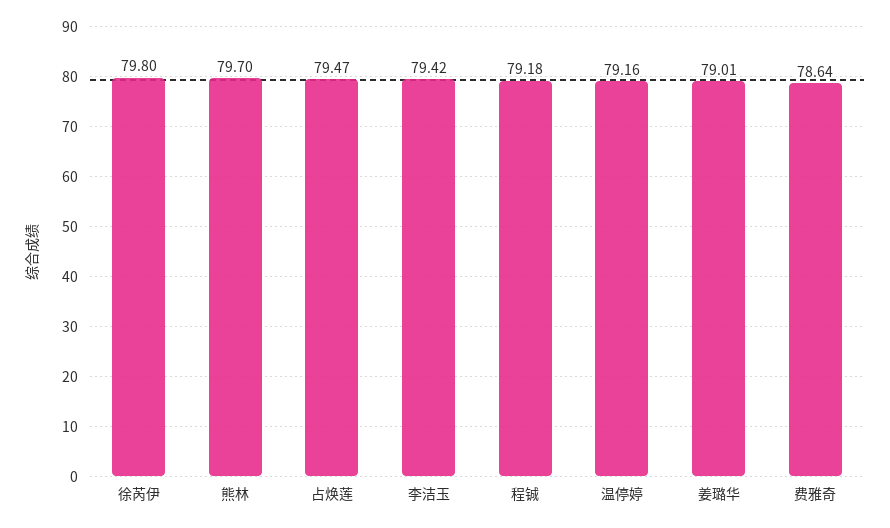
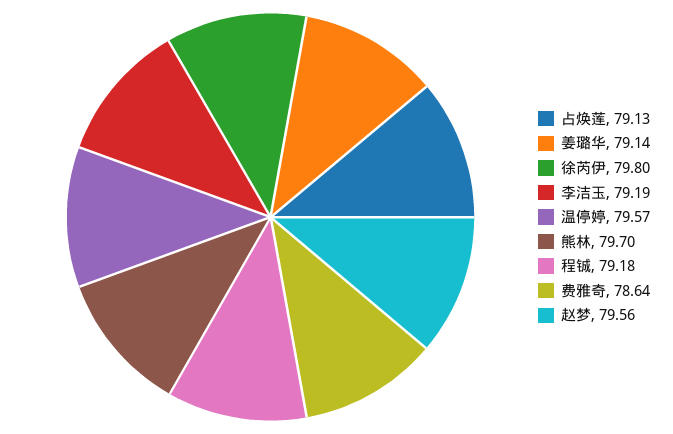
占焕莲: 79.47 -> 79.13
李洁玉: 79.42 -> 79.19
温停婷: 79.16 -> 79.57
姜璐华: 79.01 -> 79.14
赵梦: none -> 79.56

